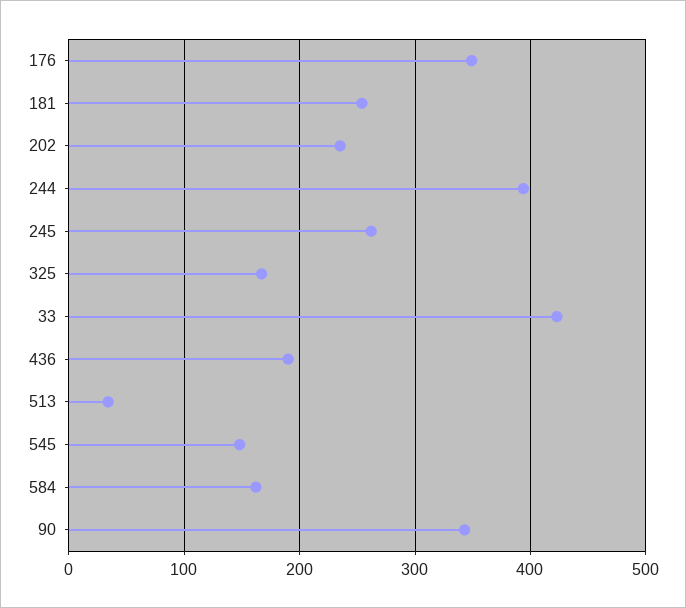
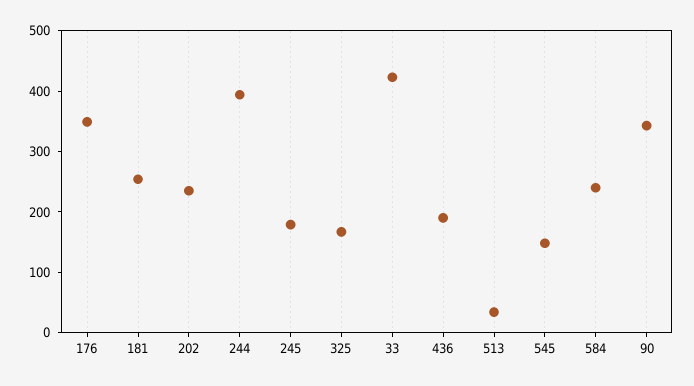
245: 260 -> 180
584: 160 -> 240

